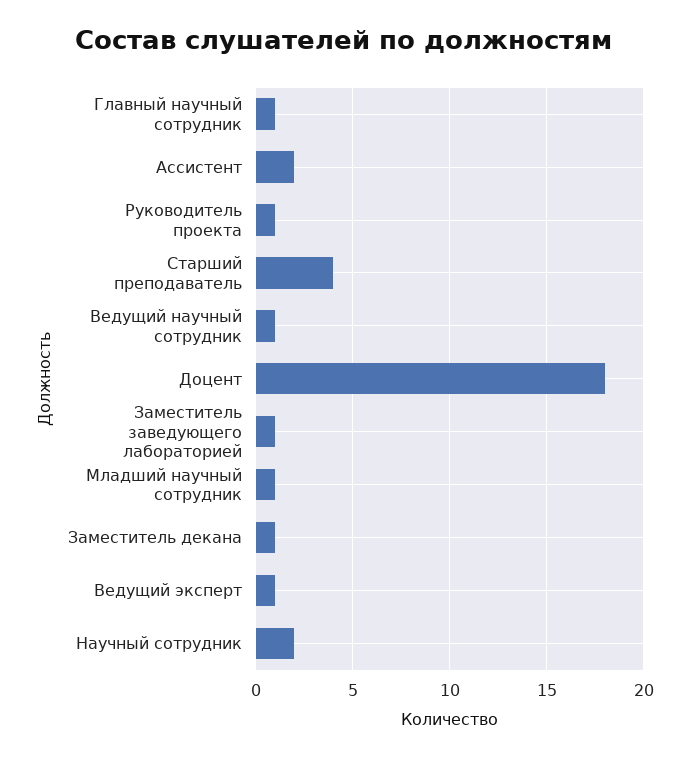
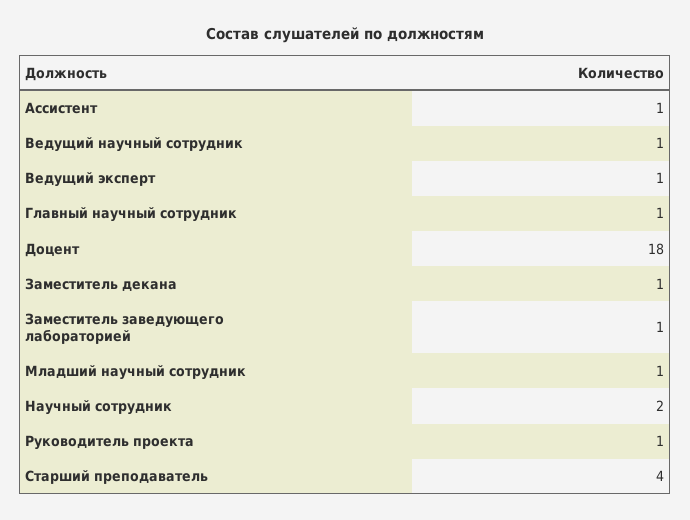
Ассистент: 2 -> 1

